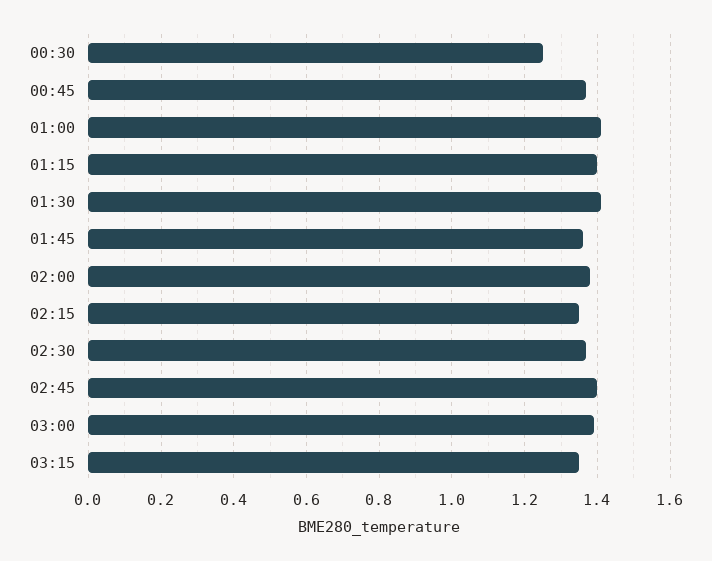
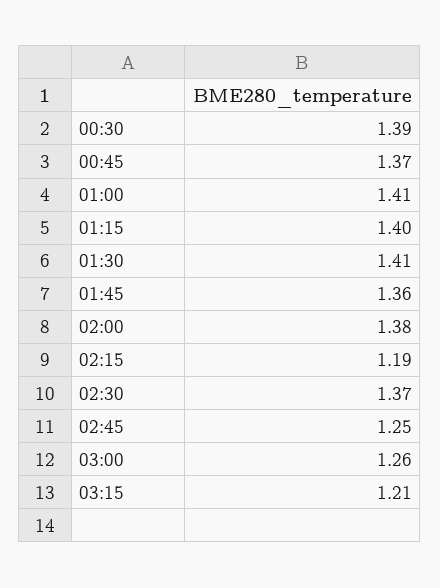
00:30: 1.25 -> 1.39
02:15: 1.35 -> 1.19
02:45: 1.4 -> 1.25
03:00: 1.4 -> 1.26
03:15: 1.35 -> 1.21

